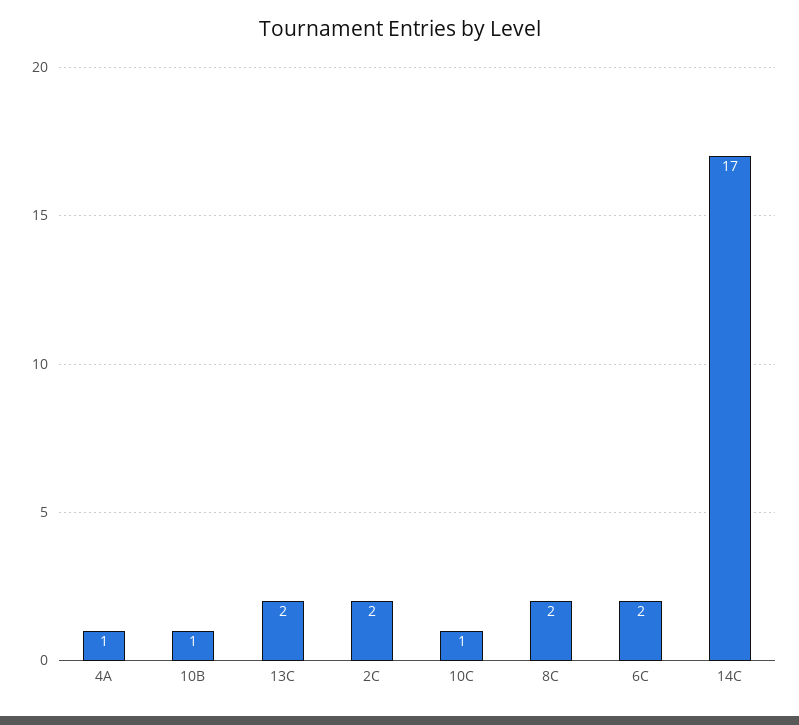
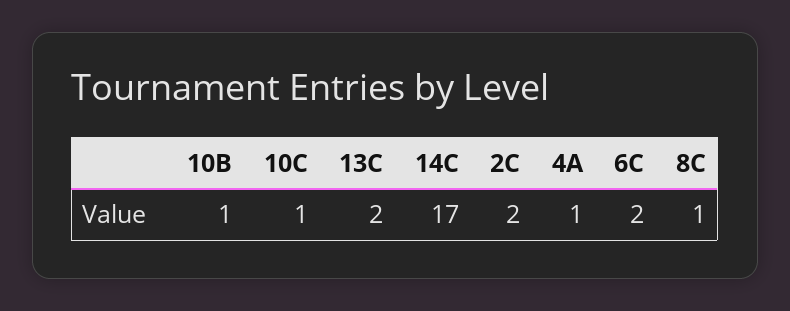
8C: 2 -> 1

